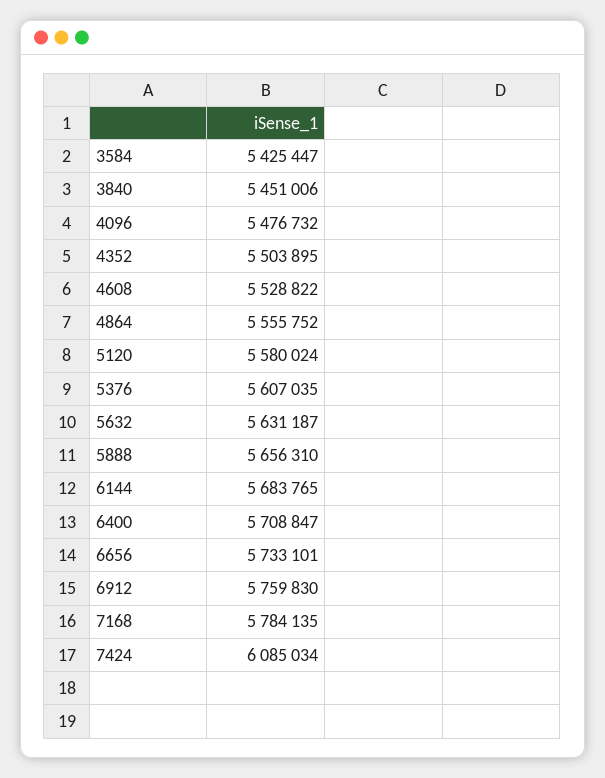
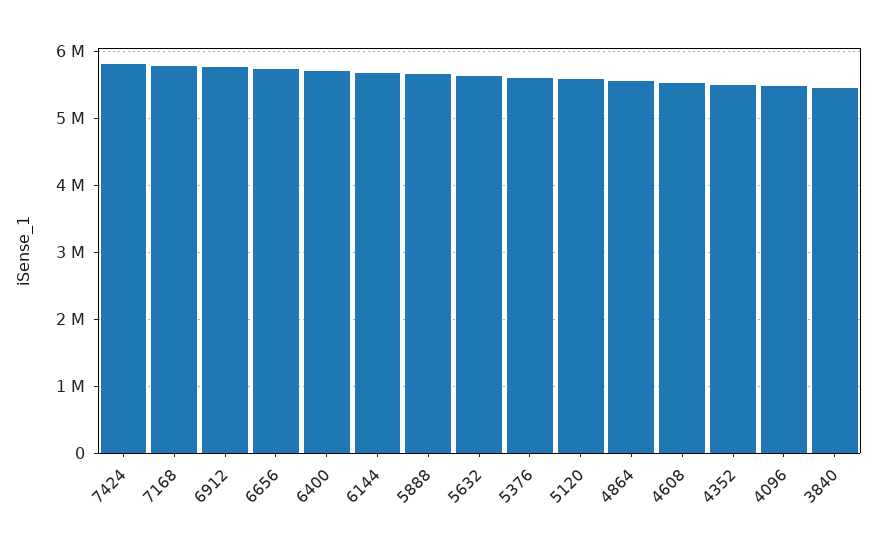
3584: 5425447 -> none
7424: 6085034 -> 5800000

